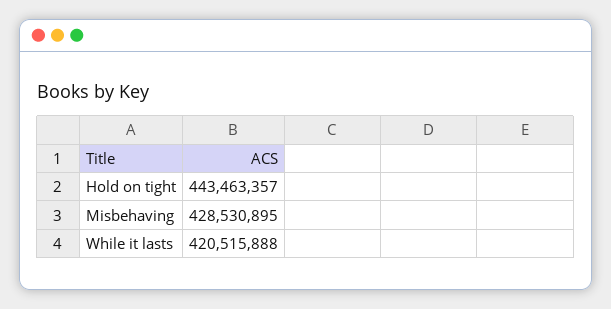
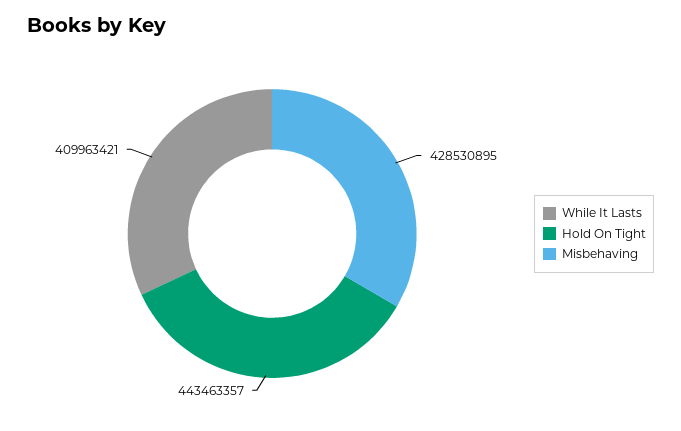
While it lasts: 420515888 -> 409963421

